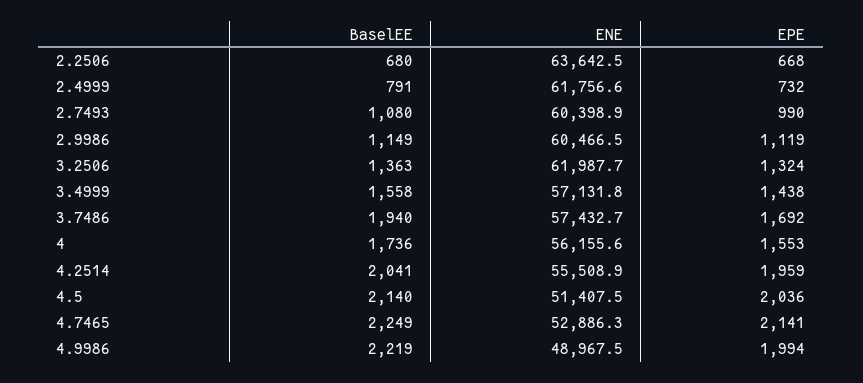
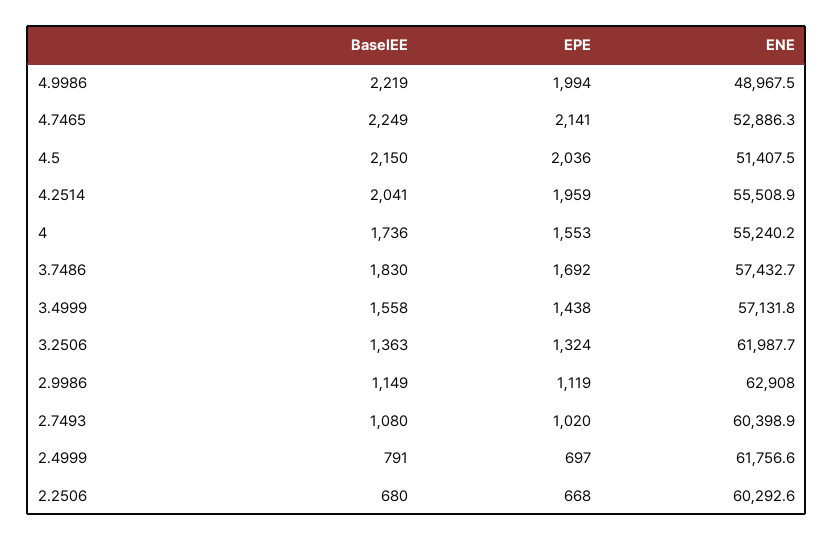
ENE, 2.2506: 63642.5 -> 60292.6
EPE, 2.4999: 732 -> 697
EPE, 2.7493: 990 -> 1020
ENE, 2.9986: 60466.5 -> 62908
BaselEE, 3.7486: 1940 -> 1830
ENE, 4: 56155.6 -> 55240.2
BaselEE, 4.5: 2140 -> 2150

